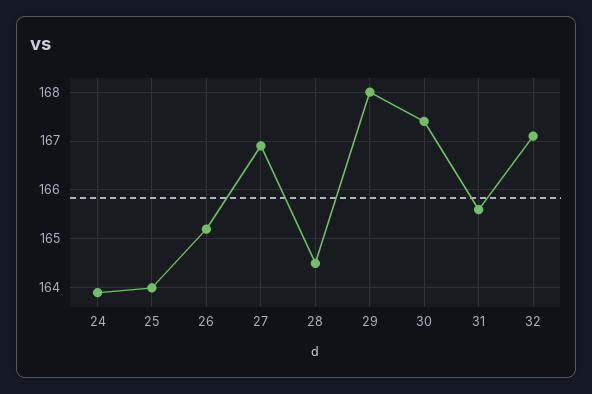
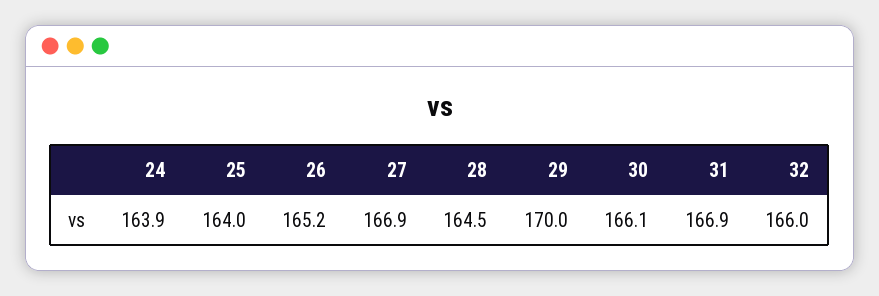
29: 168 -> 170
30: 167.5 -> 166.1
31: 165.5 -> 166.9
32: 167 -> 166

